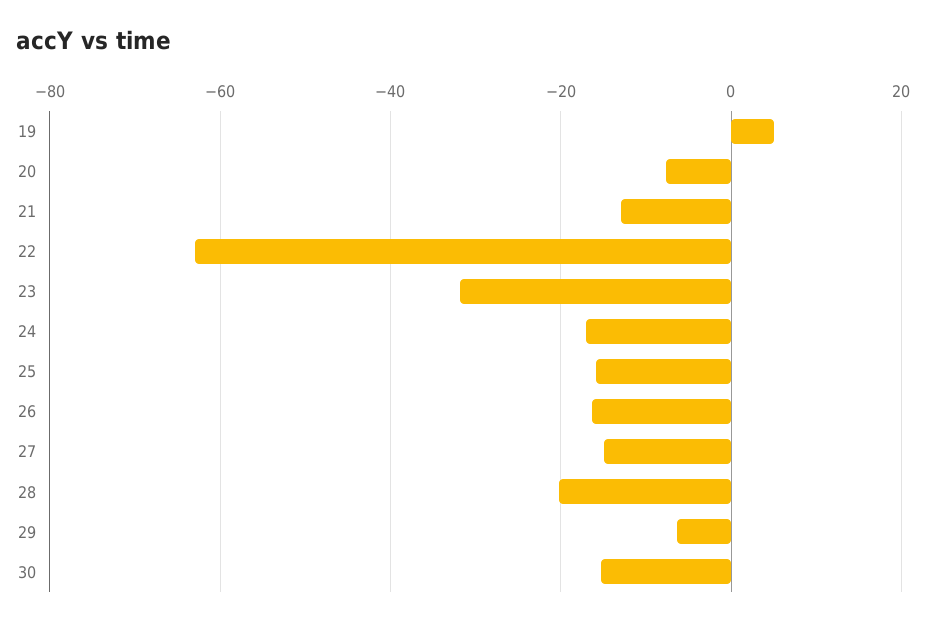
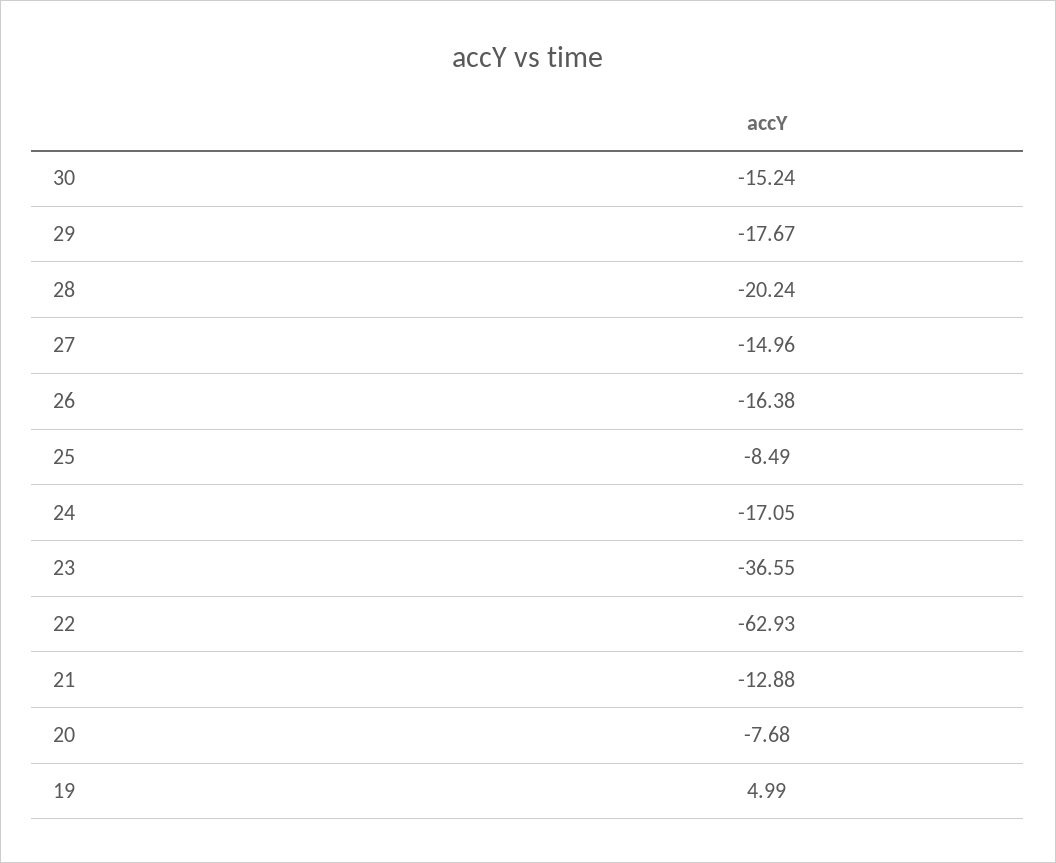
23: -32 -> -36.55
25: -16 -> -8.49
29: -6 -> -17.67

